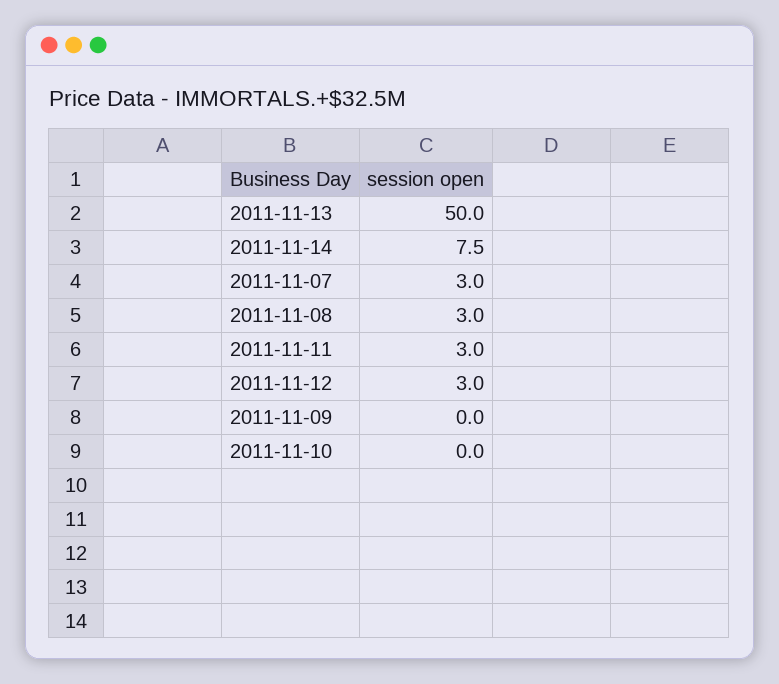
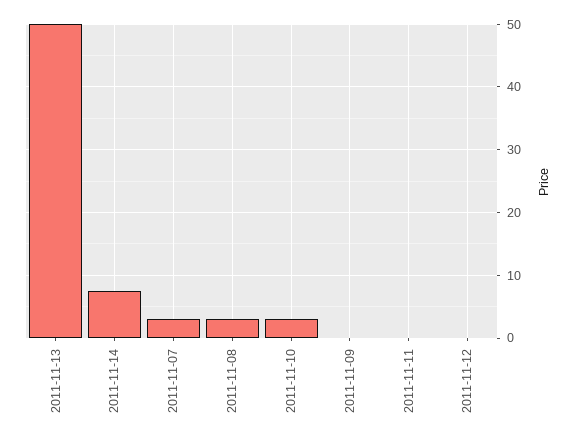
2011-11-11: 3 -> 0
2011-11-12: 3 -> 0
2011-11-10: 0 -> 3

